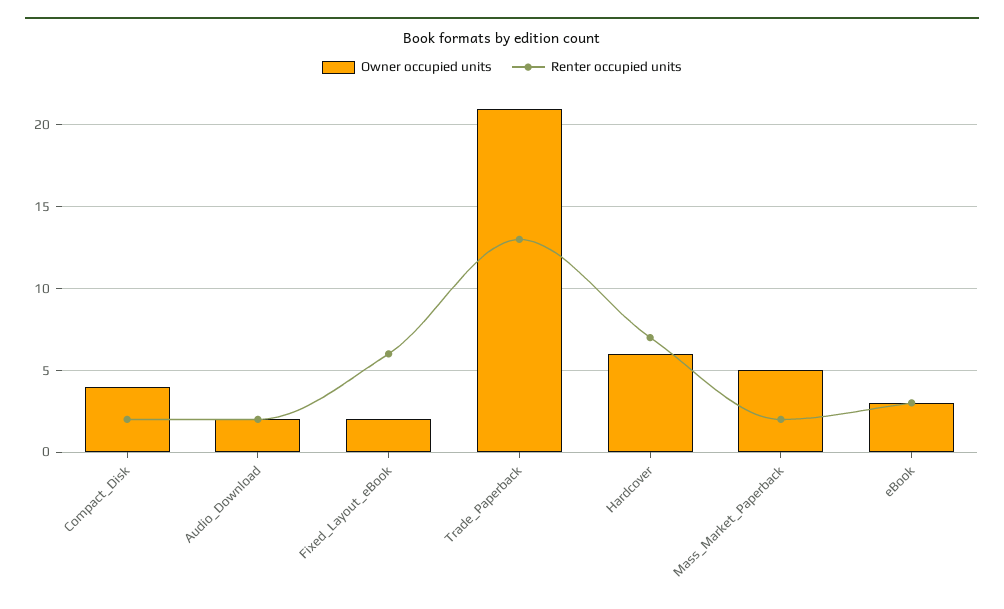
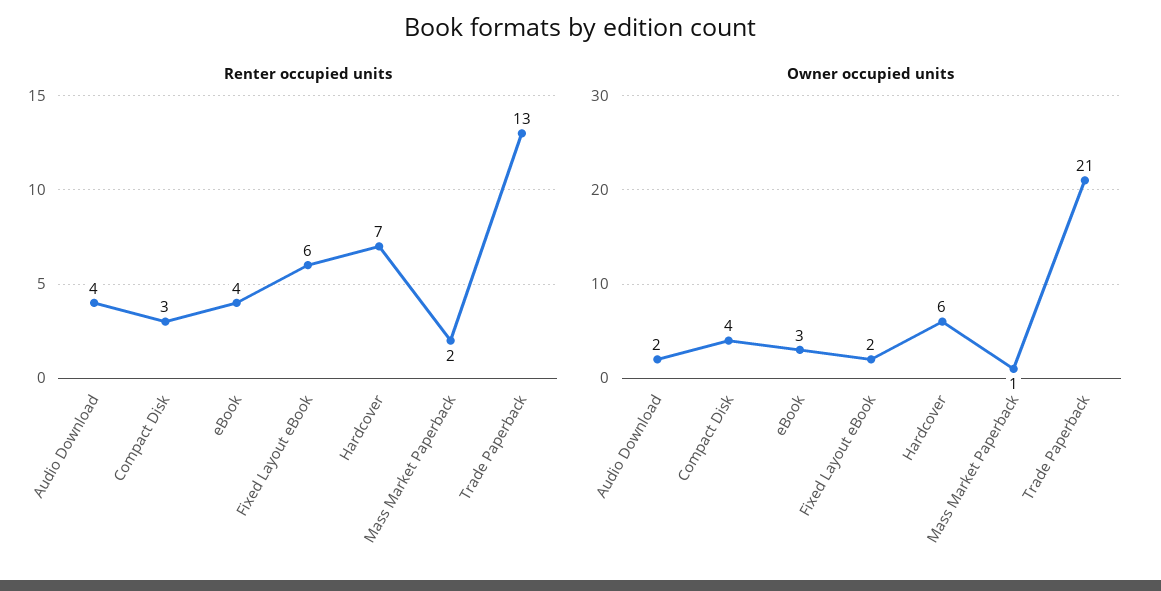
Renter occupied units, Compact_Disk: 2 -> 3
Renter occupied units, Audio_Download: 2 -> 4
Owner occupied units, Mass_Market_Paperback: 5 -> 1
Renter occupied units, eBook: 3 -> 4

